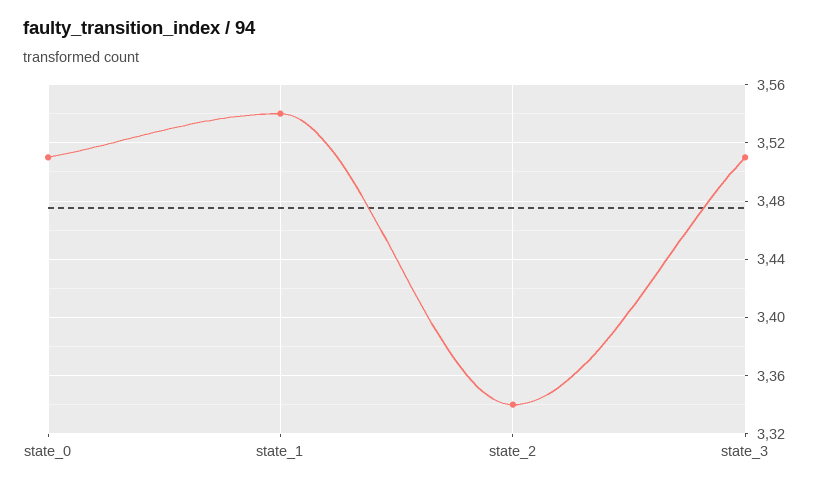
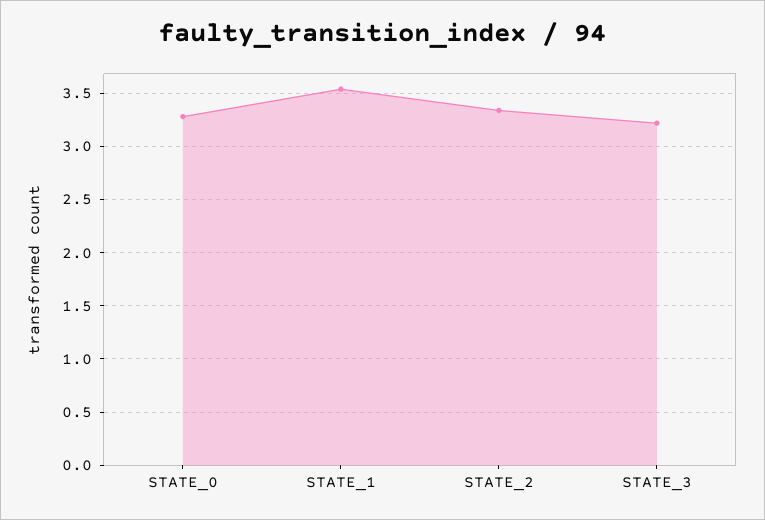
state_0: 3.51 -> 3.3
state_3: 3.51 -> 3.2

